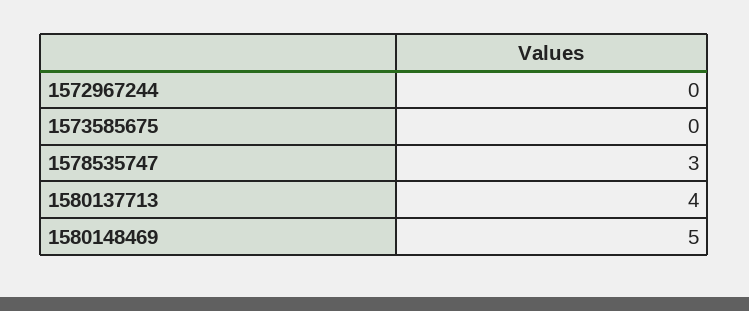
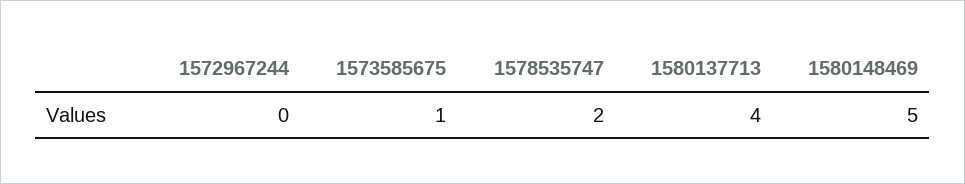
1573585675: 0 -> 1
1578535747: 3 -> 2

